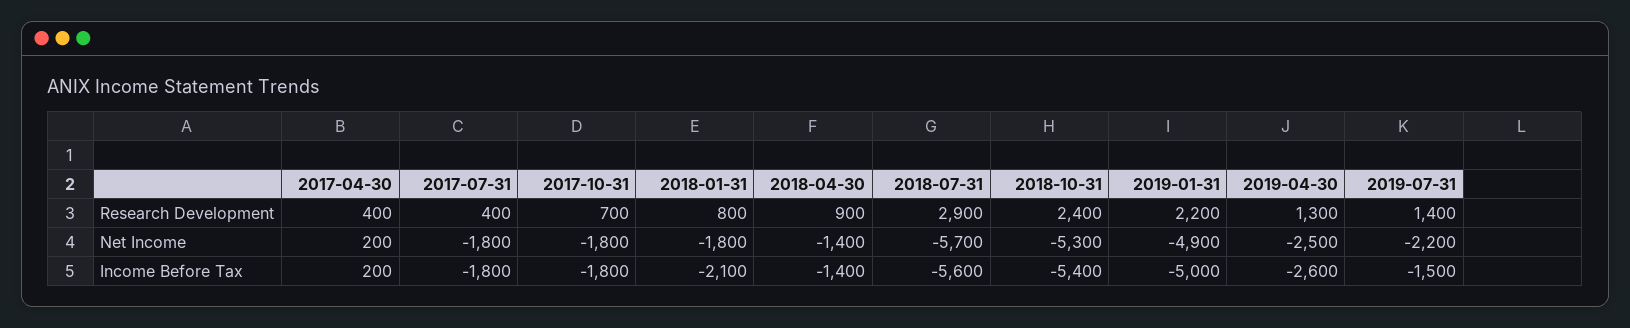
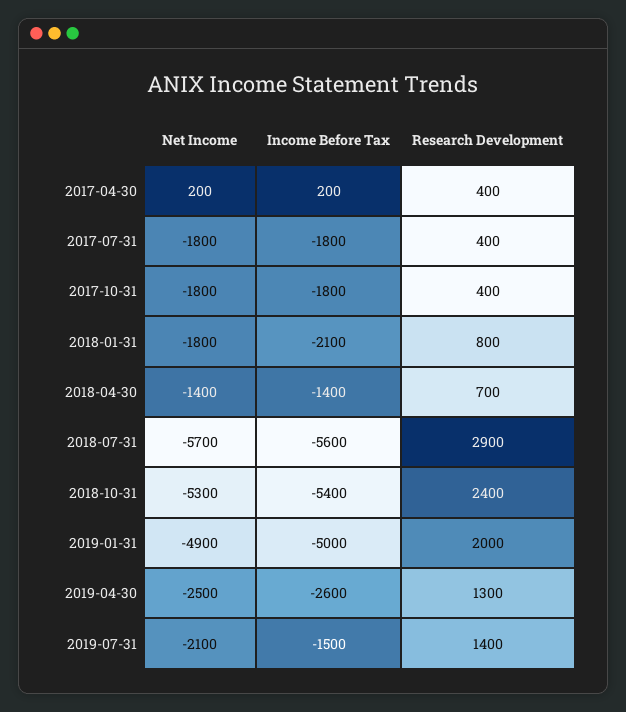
2017-10-31, Research Development: 700 -> 400
2018-04-30, Research Development: 900 -> 700
2019-01-31, Research Development: 2200 -> 2000
2019-07-31, Net Income: -2200 -> -2100

